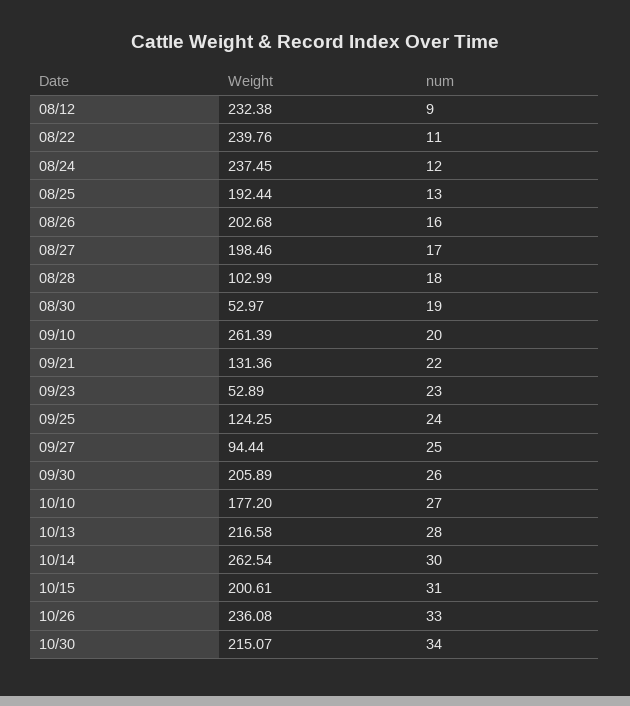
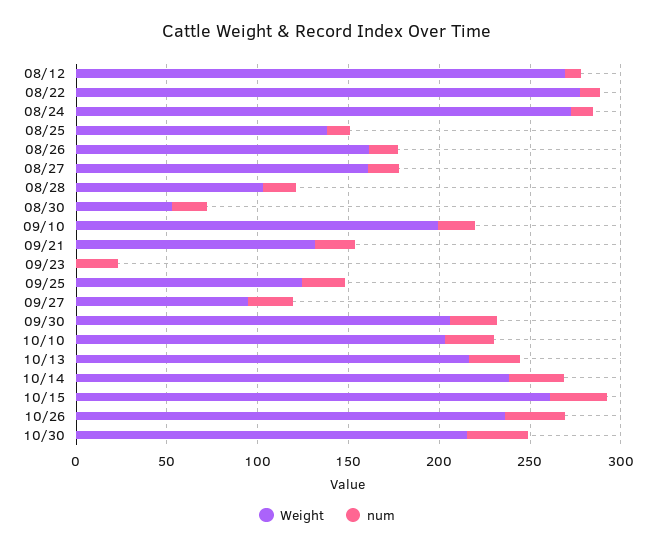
Weight, 08/12: 232.38 -> 270
Weight, 08/22: 239.76 -> 280
Weight, 08/24: 237.45 -> 270
Weight, 08/25: 192.44 -> 140
Weight, 08/26: 202.68 -> 160
Weight, 08/27: 198.46 -> 160
Weight, 09/10: 261.39 -> 200
Weight, 09/23: 52.89 -> 0
Weight, 10/10: 177.2 -> 200
Weight, 10/14: 262.54 -> 240
Weight, 10/15: 200.61 -> 260

